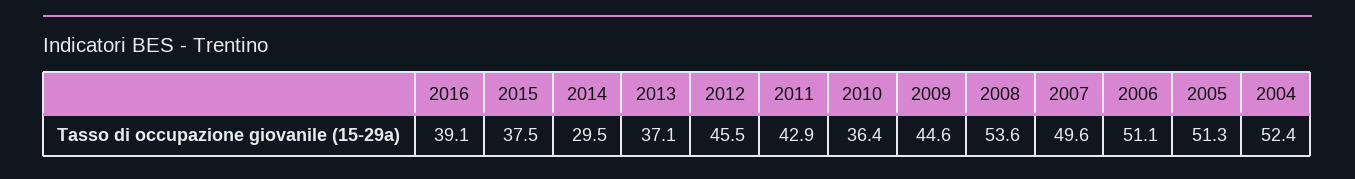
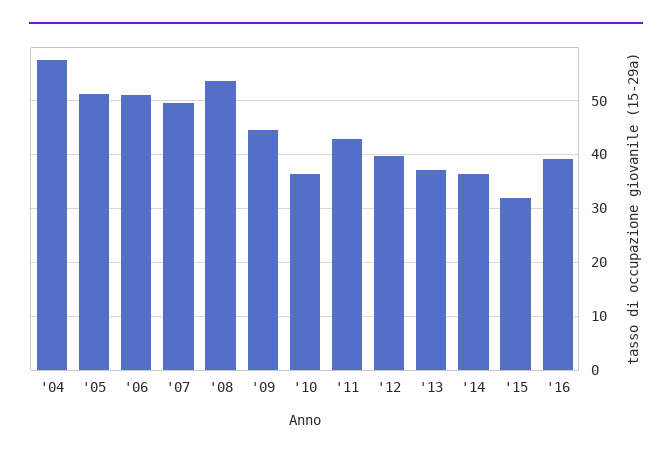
2015: 37.5 -> 32
2014: 29.5 -> 36
2012: 45.5 -> 40
2004: 52.4 -> 58

